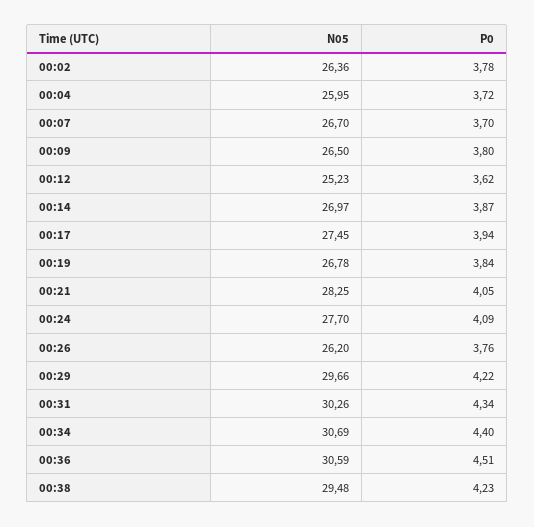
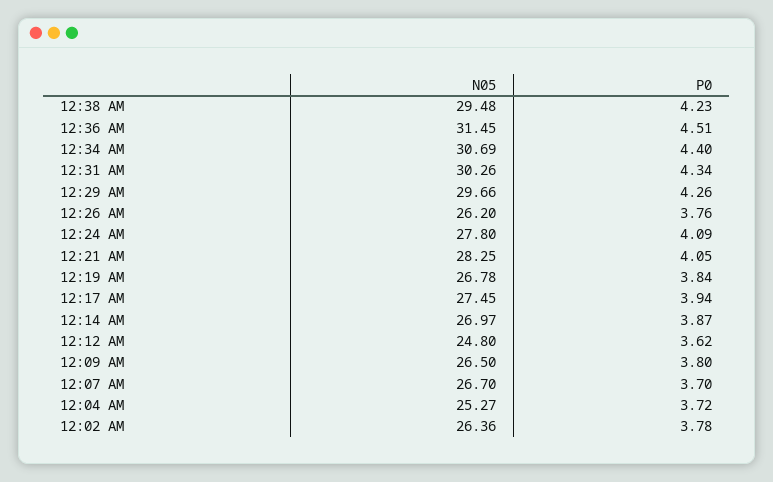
N05, 00:04: 25.95 -> 25.27
N05, 00:12: 25.23 -> 24.8
N05, 00:24: 27.7 -> 27.8
P0, 00:29: 4.22 -> 4.26
N05, 00:36: 30.59 -> 31.45

